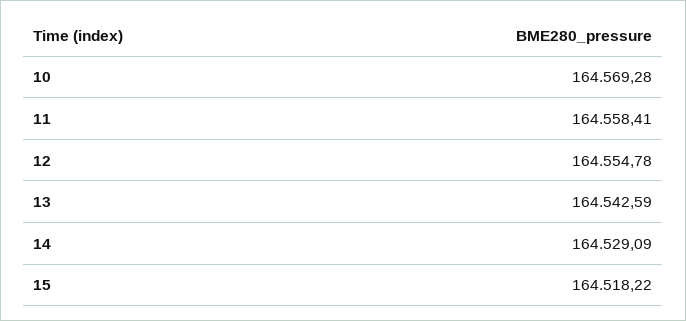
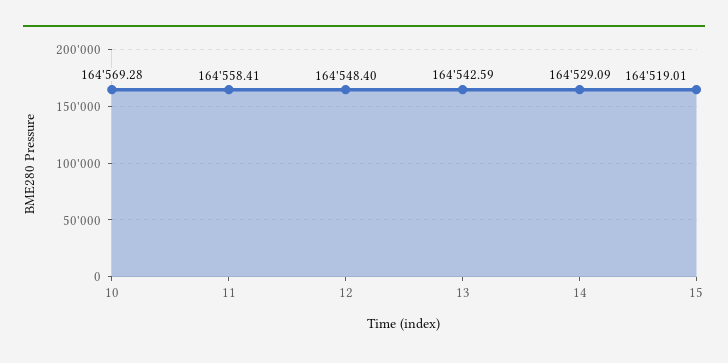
12: 164554.78 -> 164548.4
15: 164518.22 -> 164519.01

